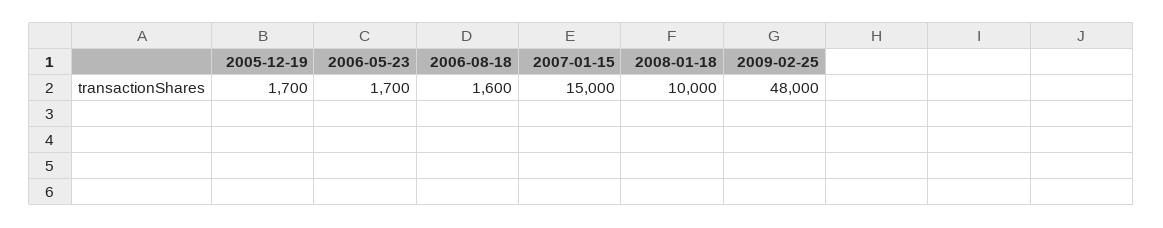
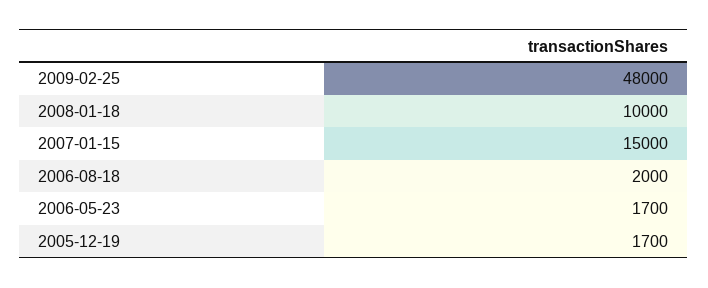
2006-08-18: 1600 -> 2000

